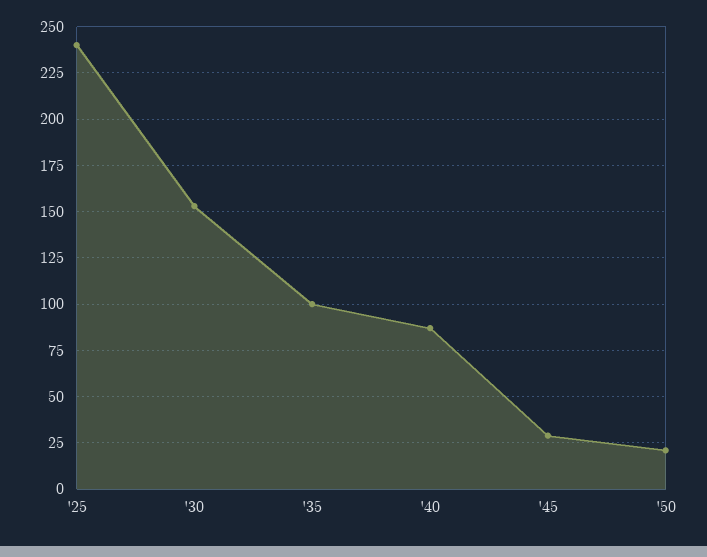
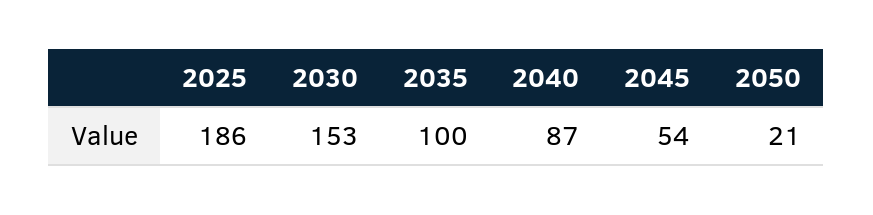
'25: 240 -> 186
'45: 30 -> 54

